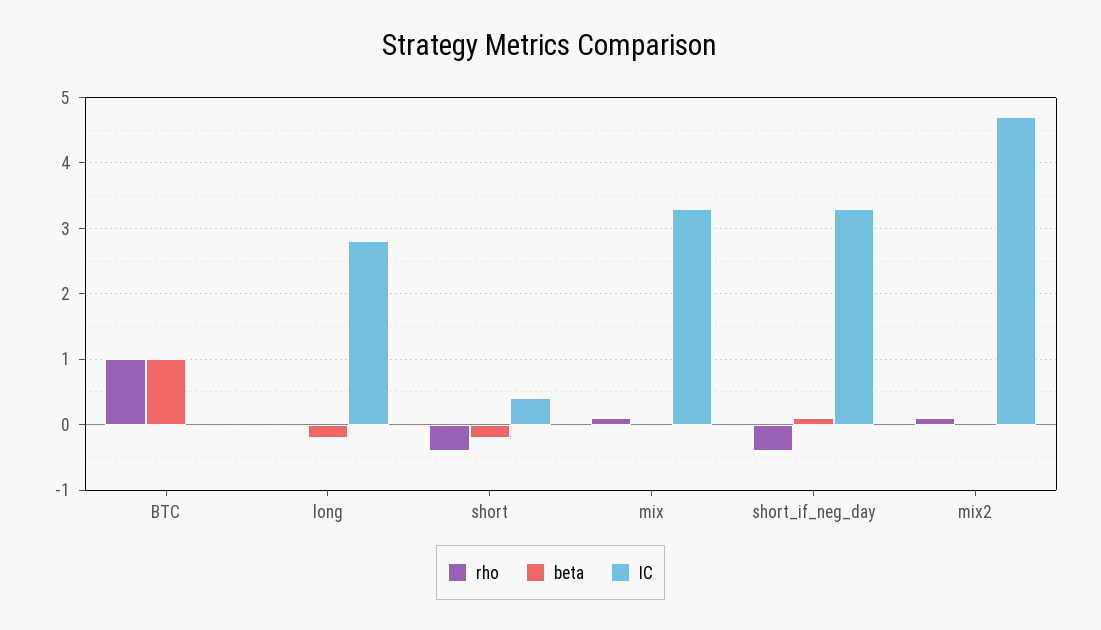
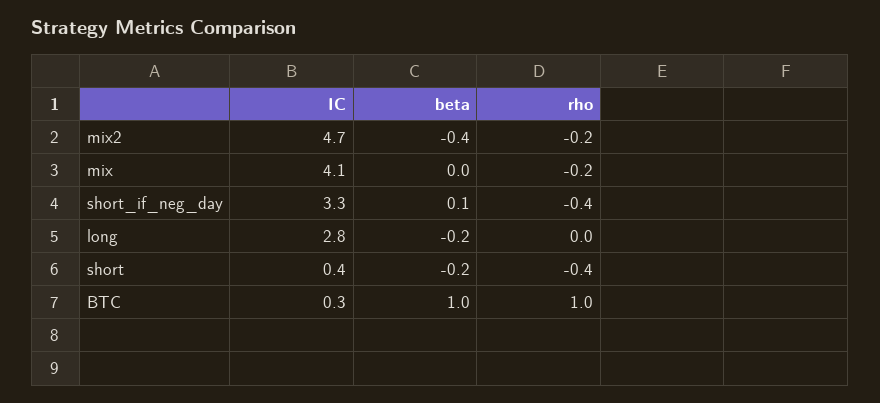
IC, BTC: 0 -> 0.3
rho, mix: 0.1 -> -0.2
IC, mix: 3.3 -> 4.1
rho, mix2: 0.1 -> -0.2
beta, mix2: 0 -> -0.4

